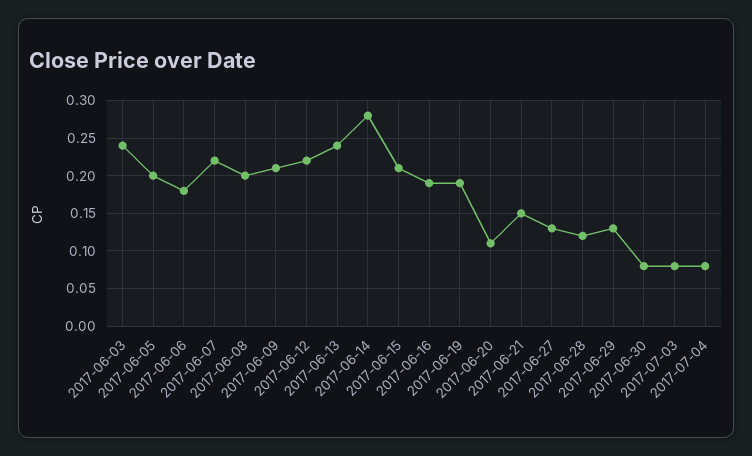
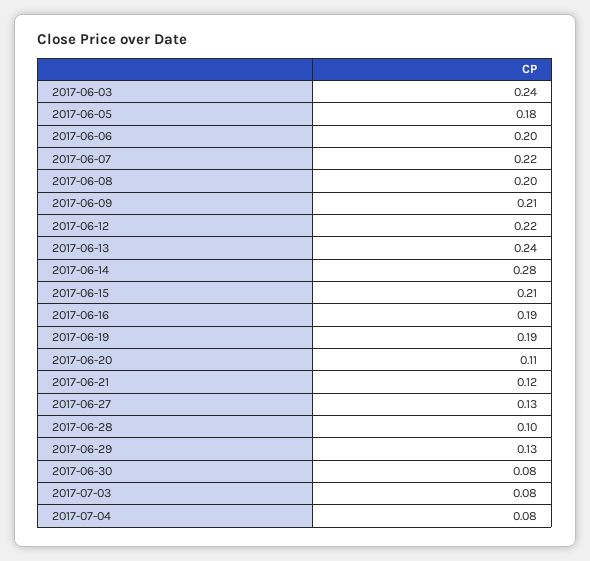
2017-06-05: 0.2 -> 0.18
2017-06-06: 0.18 -> 0.2
2017-06-21: 0.15 -> 0.12
2017-06-28: 0.12 -> 0.1

